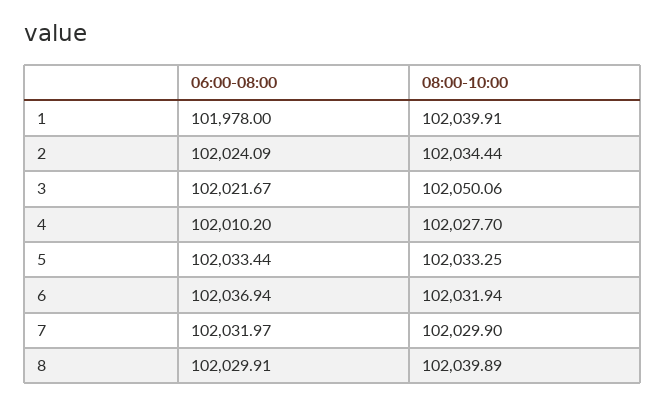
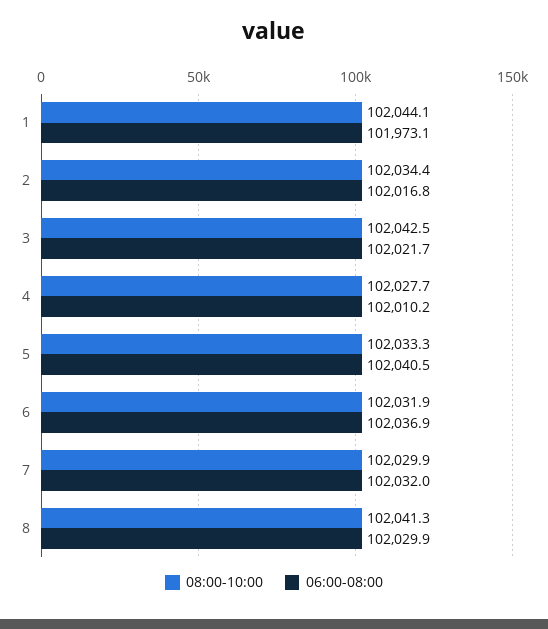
06:00-08:00, 1: 101978 -> 101973.1
08:00-10:00, 1: 102039.91 -> 102044.1
06:00-08:00, 2: 102024.09 -> 102016.8
08:00-10:00, 3: 102050.06 -> 102042.5
06:00-08:00, 5: 102033.44 -> 102040.5
08:00-10:00, 8: 102039.89 -> 102041.3

